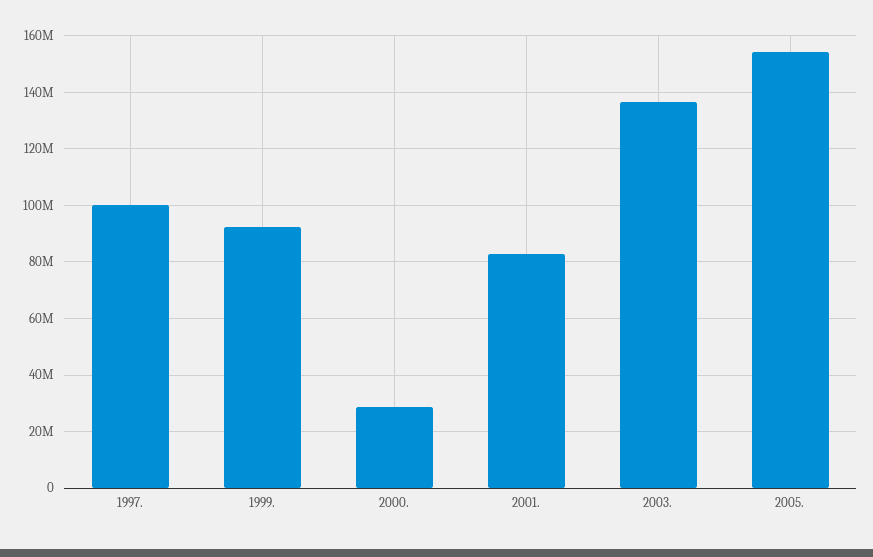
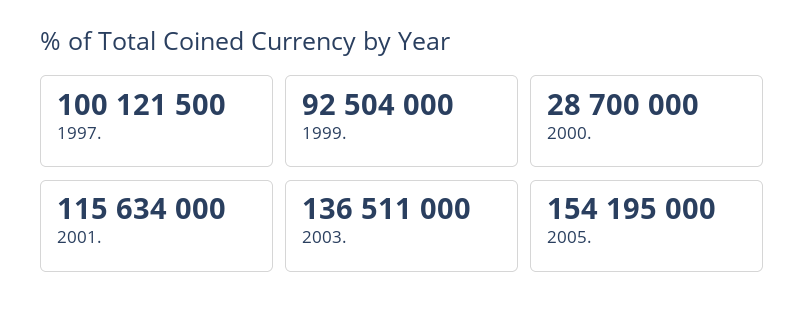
2001.: 82500000 -> 115634000

